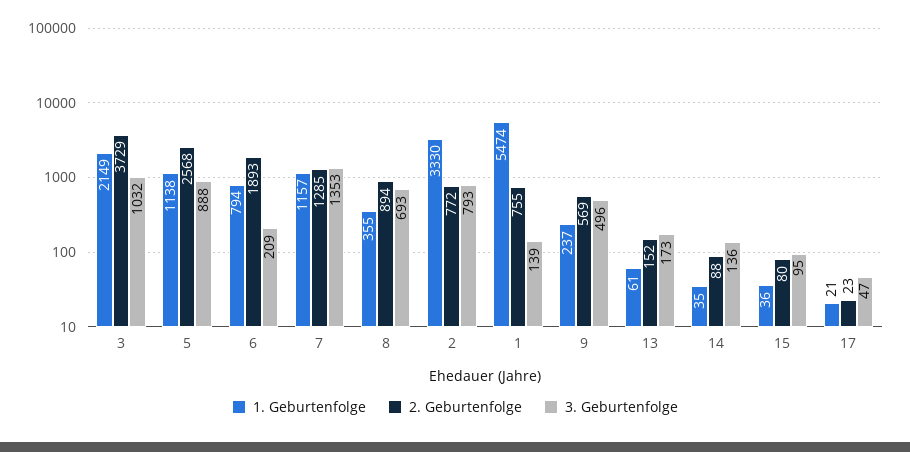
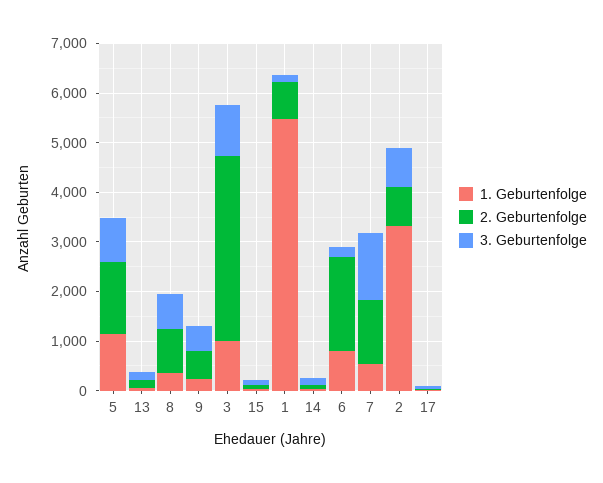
1. Geburtenfolge, 3: 2149 -> 1000
2. Geburtenfolge, 5: 2568 -> 1400
1. Geburtenfolge, 7: 1157 -> 600

